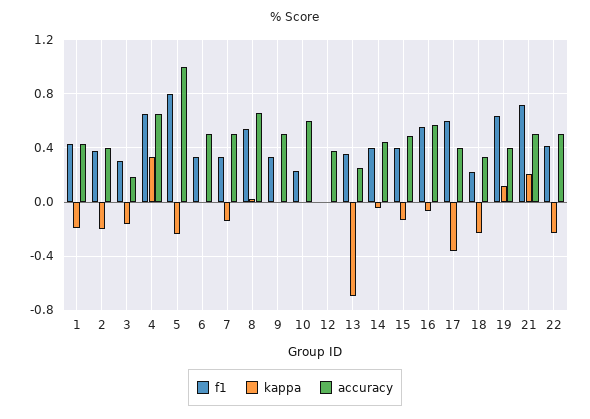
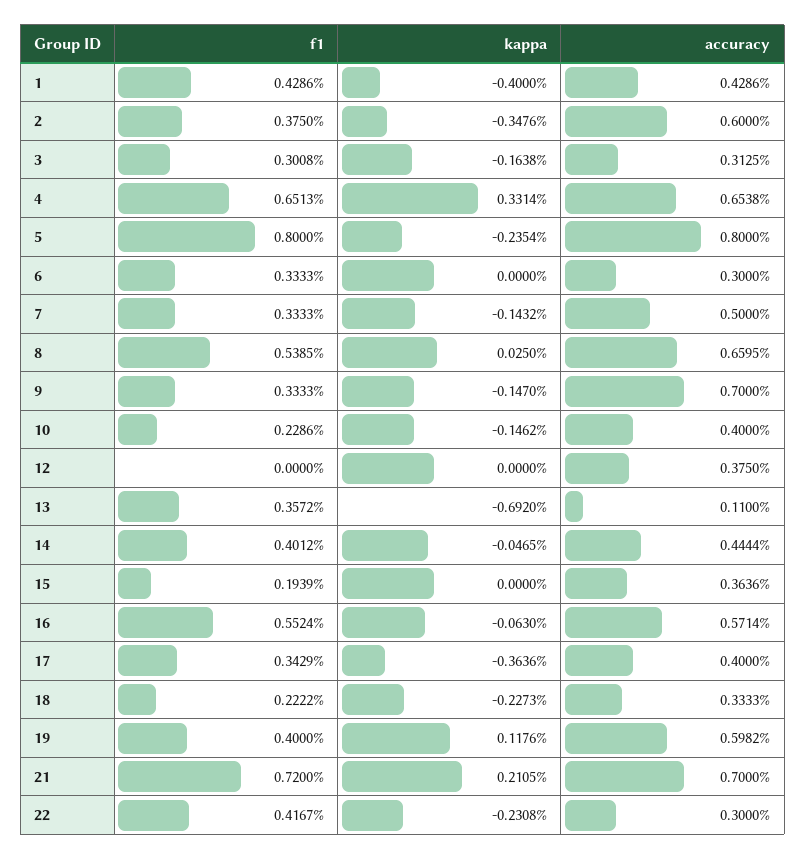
kappa, 1: -0.2 -> -0.4
kappa, 2: -0.2 -> -0.3476
accuracy, 2: 0.4 -> 0.6
accuracy, 3: 0.2 -> 0.3125
accuracy, 5: 1 -> 0.8
accuracy, 6: 0.5 -> 0.3
kappa, 9: 0 -> -0.147
accuracy, 9: 0.5 -> 0.7
kappa, 10: 0 -> -0.1462
accuracy, 10: 0.6 -> 0.4
accuracy, 13: 0.25 -> 0.11
f1, 15: 0.4 -> 0.1939
kappa, 15: -0.15 -> 0
accuracy, 15: 0.5 -> 0.3636
f1, 17: 0.6 -> 0.3429
f1, 19: 0.65 -> 0.4
accuracy, 19: 0.4 -> 0.5982
accuracy, 21: 0.5 -> 0.7
accuracy, 22: 0.5 -> 0.3

